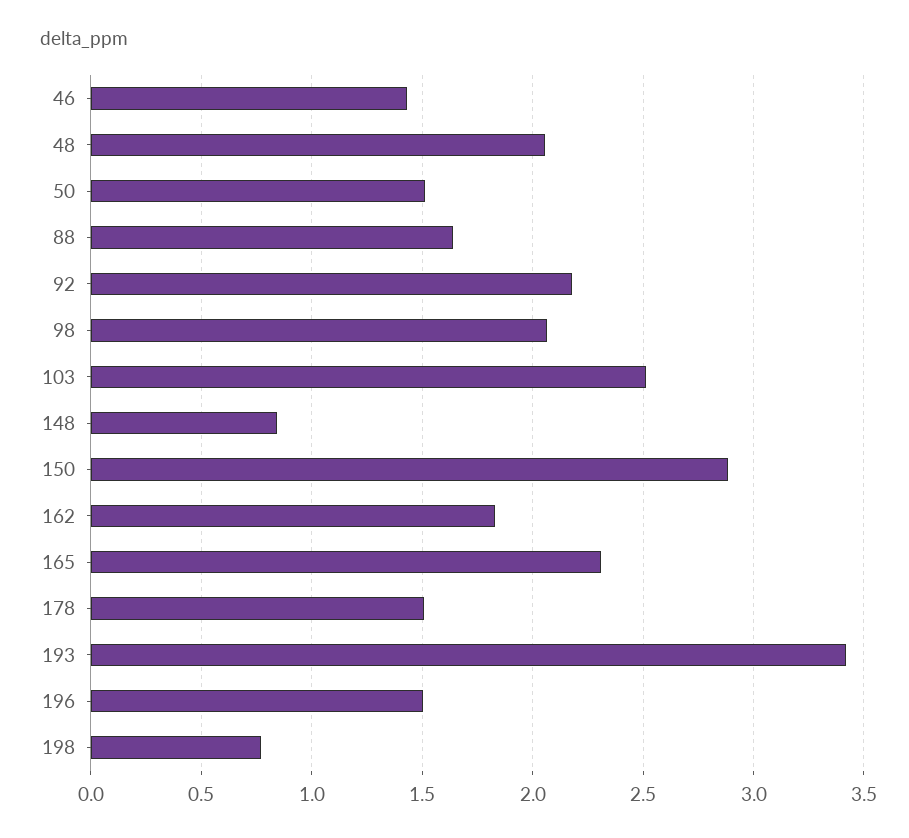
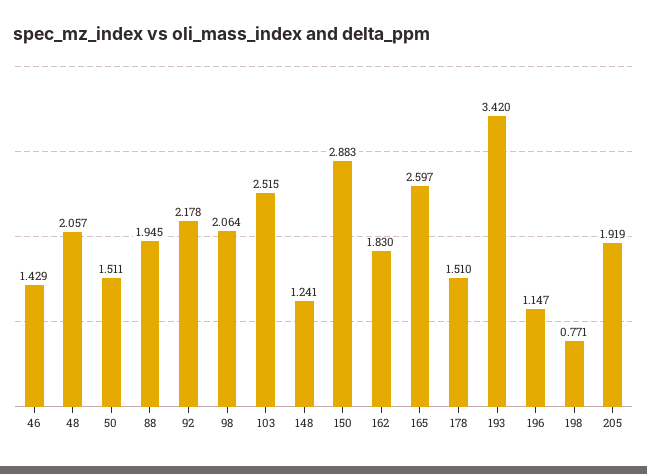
88: 1.65 -> 1.945
148: 0.85 -> 1.241
165: 2.3 -> 2.597
196: 1.5 -> 1.147
205: none -> 1.919

